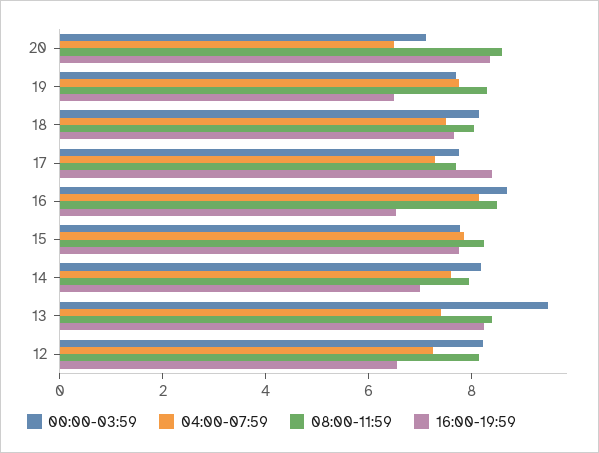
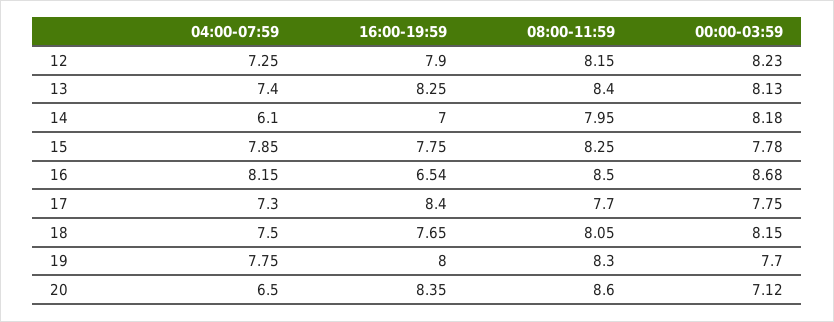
16:00-19:59, 19: 6.5 -> 8
04:00-07:59, 14: 7.5 -> 6.1
00:00-03:59, 13: 9.5 -> 8.13
16:00-19:59, 12: 6.5 -> 7.9

